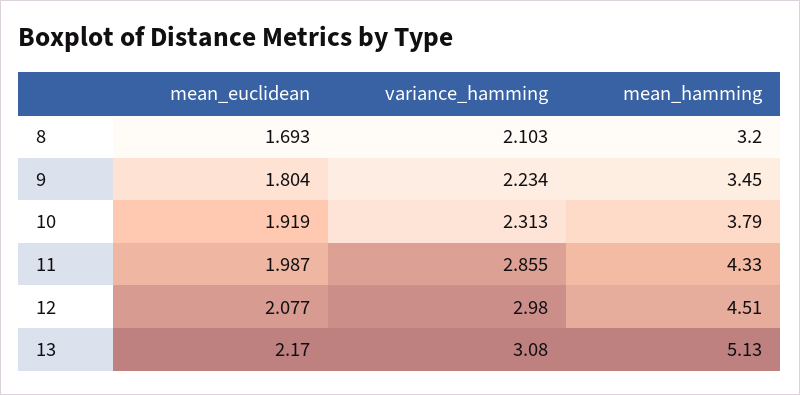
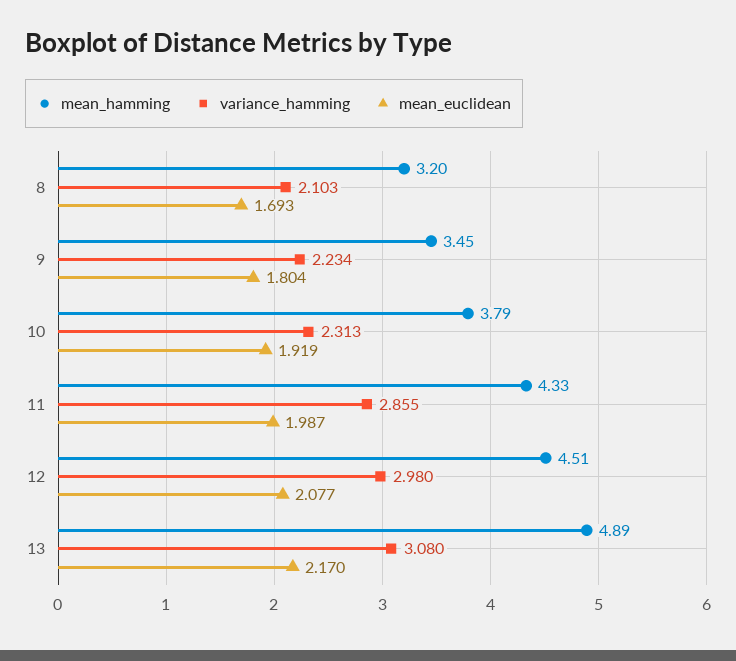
mean_hamming, 13: 5.13 -> 4.89

